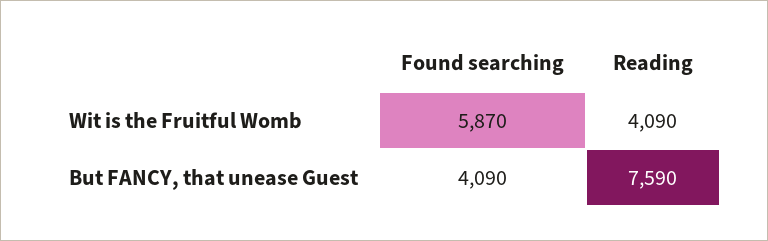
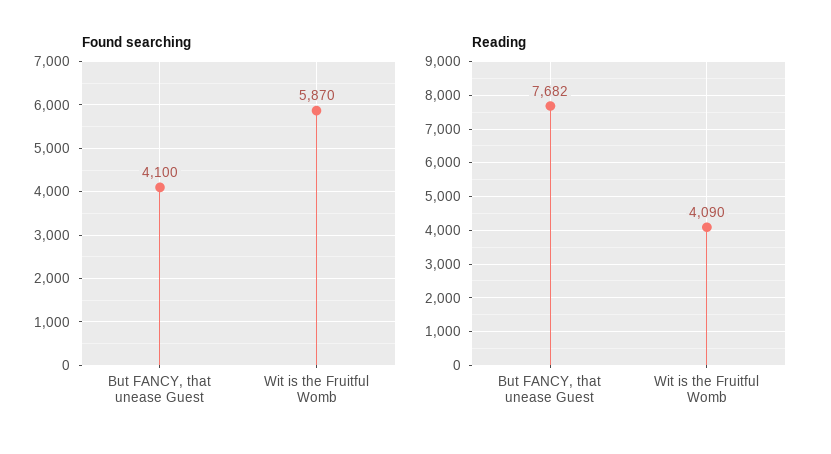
Found searching, But FANCY, that unease Guest: 4090 -> 4100
Reading, But FANCY, that unease Guest: 7590 -> 7682

